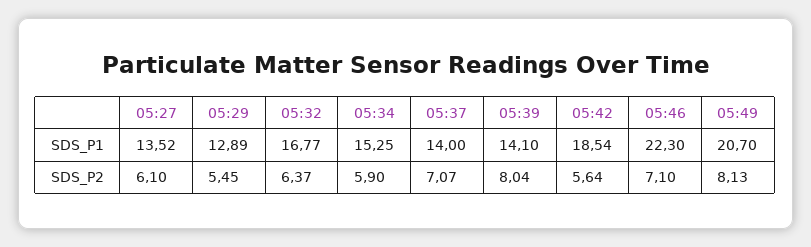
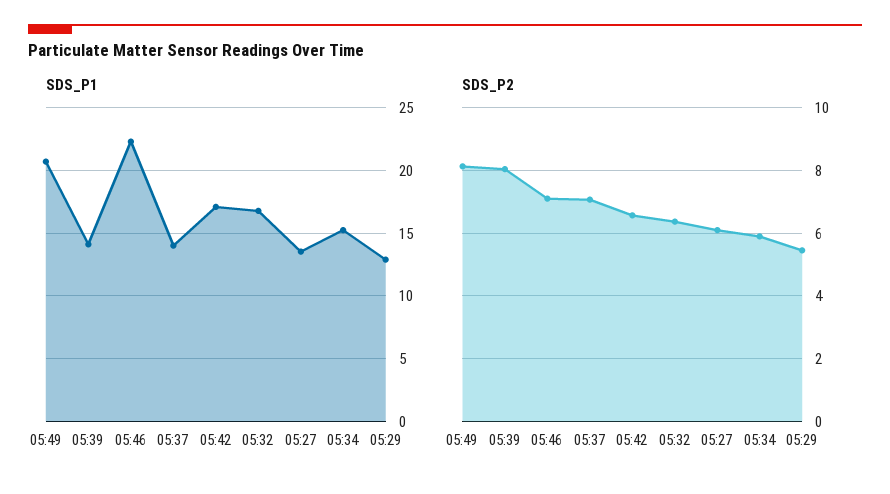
SDS_P1, 05:42: 18.54 -> 17
SDS_P2, 05:42: 5.64 -> 6.6

